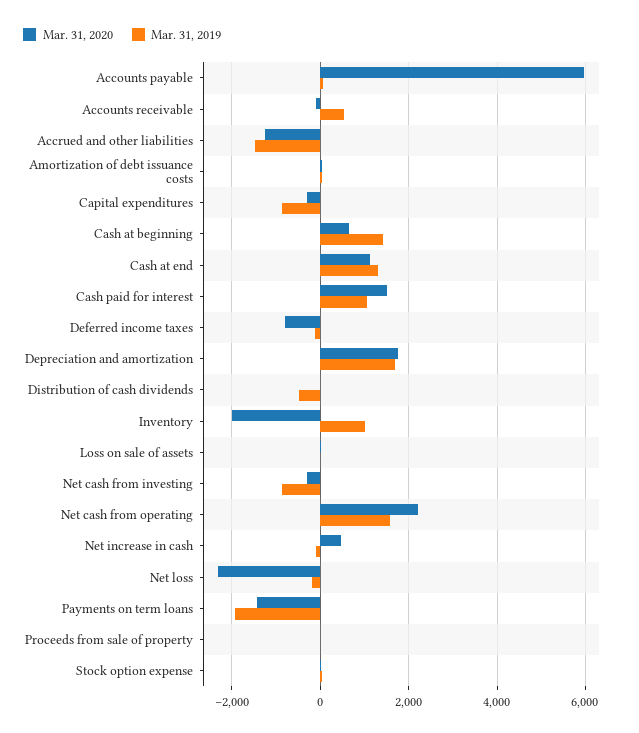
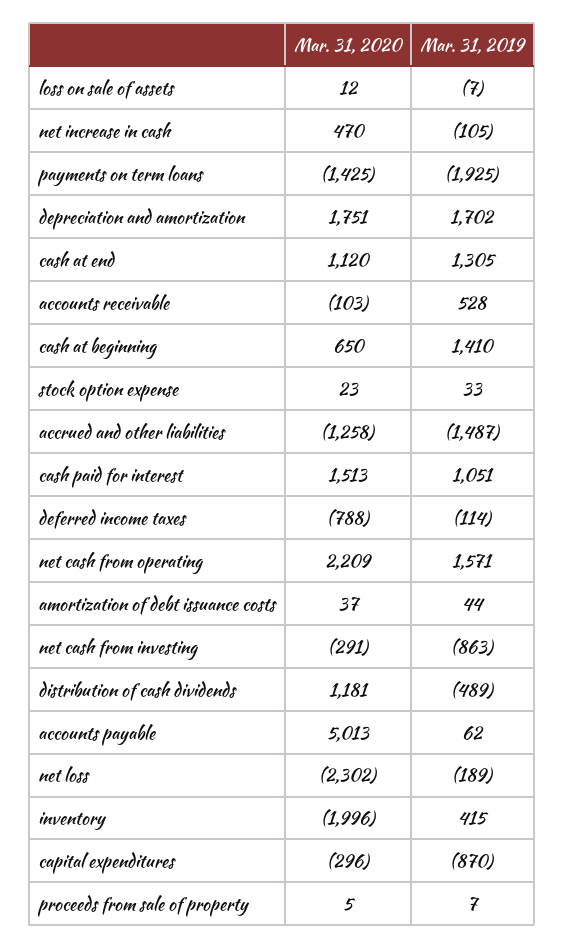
Mar. 31, 2020, Accounts payable: 6000 -> 5013
Mar. 31, 2020, Distribution of cash dividends: 0 -> 1181
Mar. 31, 2019, Inventory: 1000 -> 415

